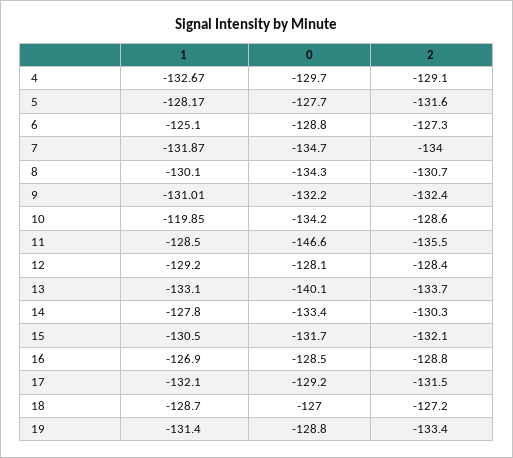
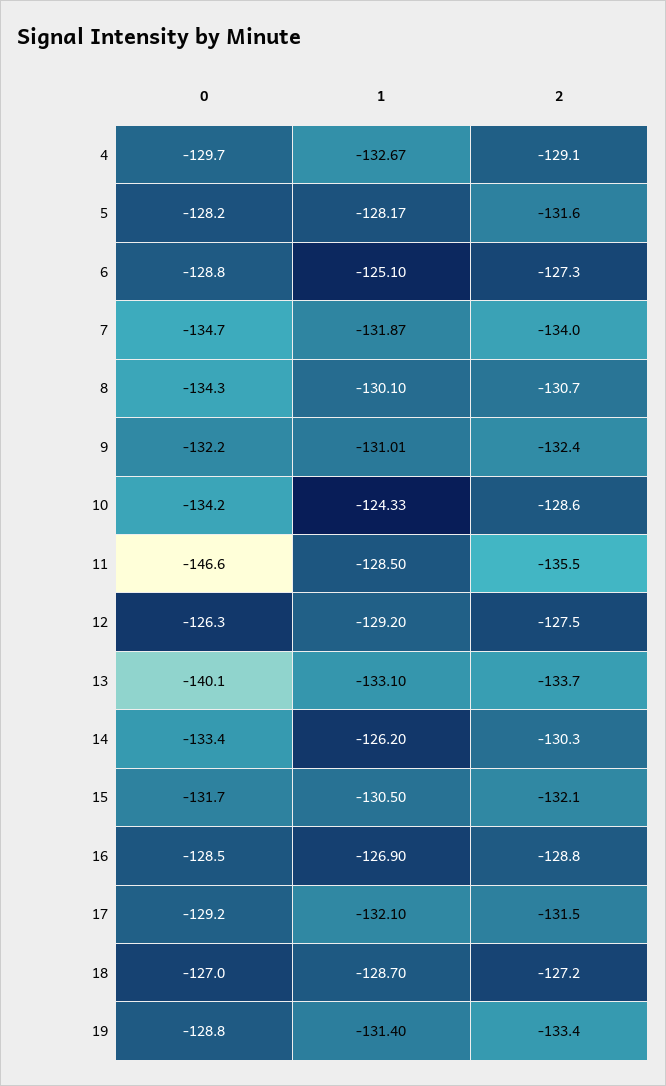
0, 5: -127.7 -> -128.2
1, 10: -119.85 -> -124.33
0, 12: -128.1 -> -126.3
2, 12: -128.4 -> -127.5
1, 14: -127.8 -> -126.2

